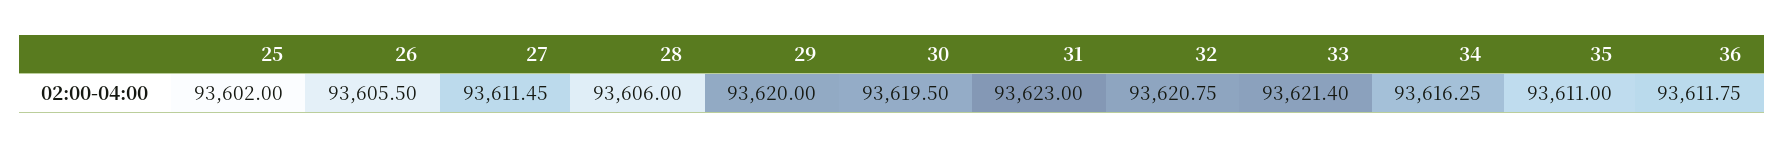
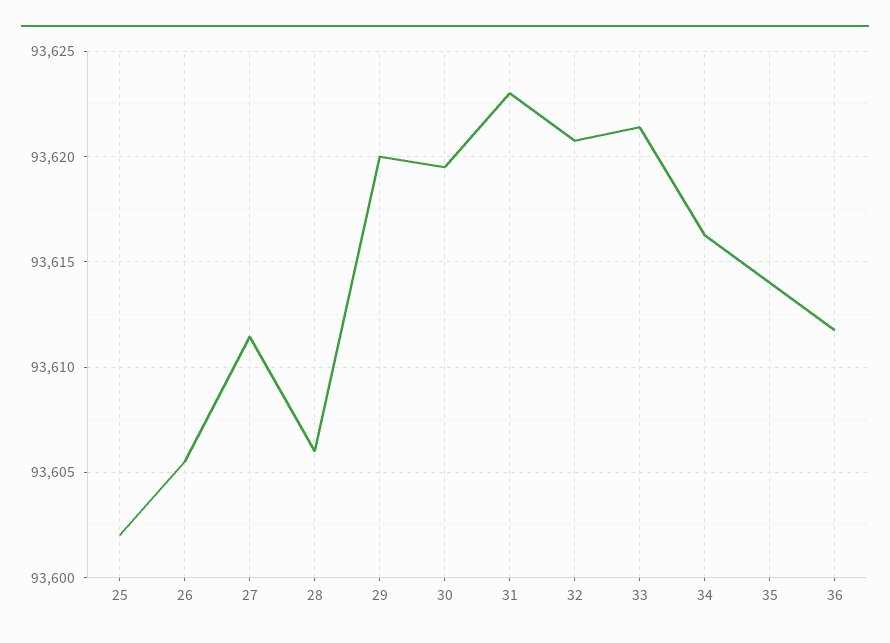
35: 93611 -> 93614

